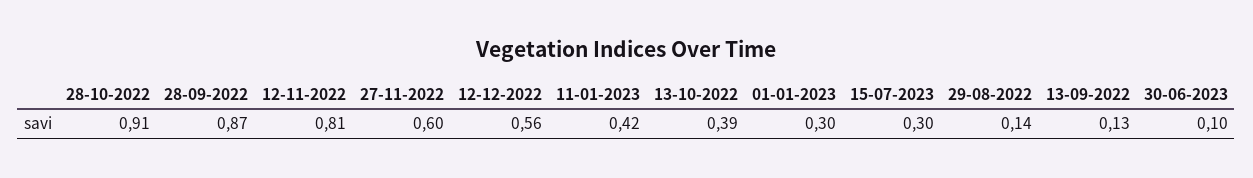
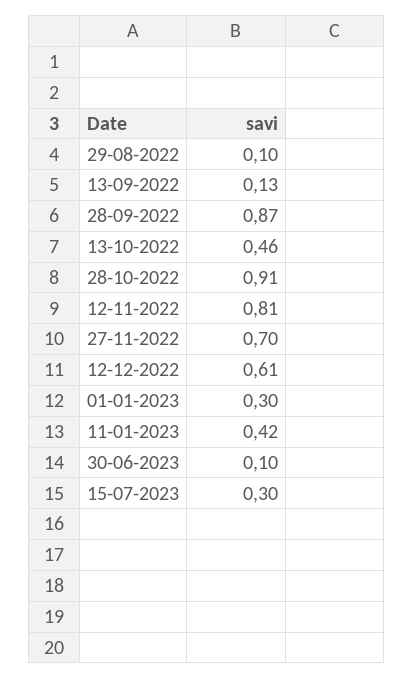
27-11-2022: 0.6 -> 0.7
12-12-2022: 0.56 -> 0.61
13-10-2022: 0.39 -> 0.46
29-08-2022: 0.14 -> 0.1

